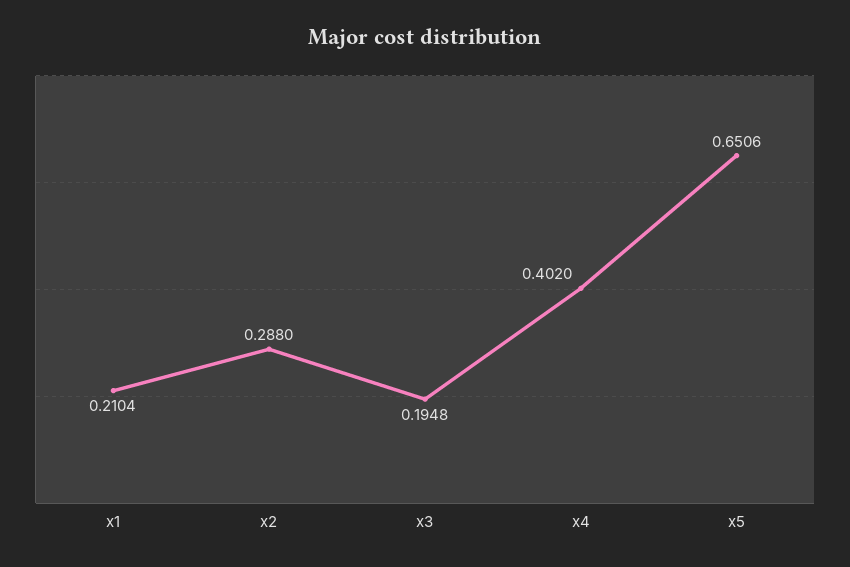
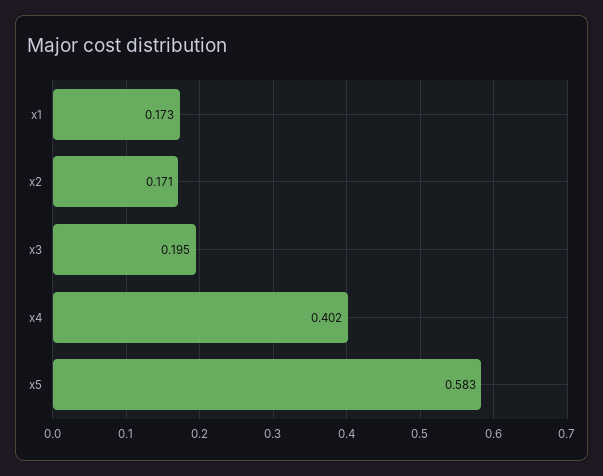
x1: 0.2104 -> 0.173
x2: 0.288 -> 0.171
x5: 0.6506 -> 0.583

